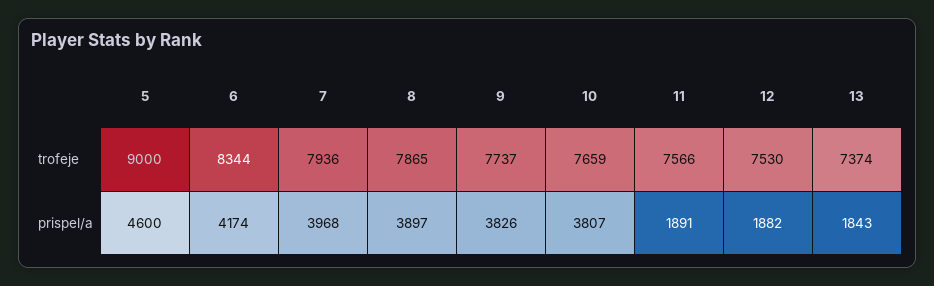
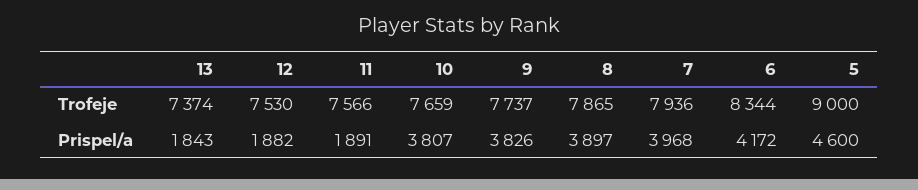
6, prispel/a: 4174 -> 4172

